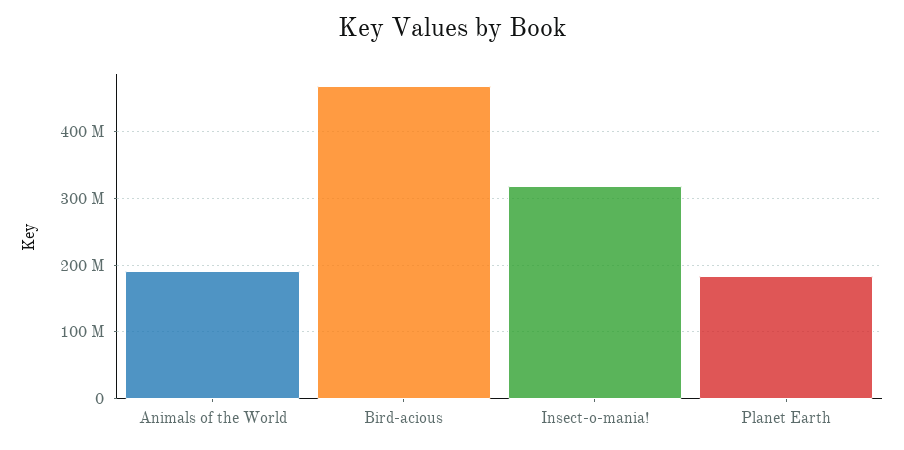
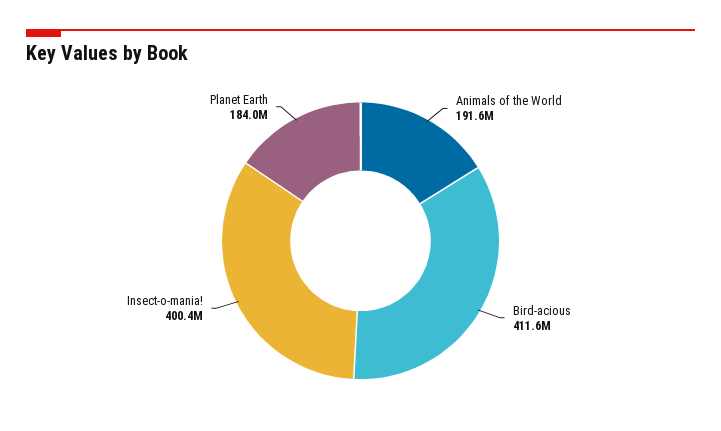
Bird-acious: 470000000 -> 411600000
Insect-o-mania!: 320000000 -> 400400000

